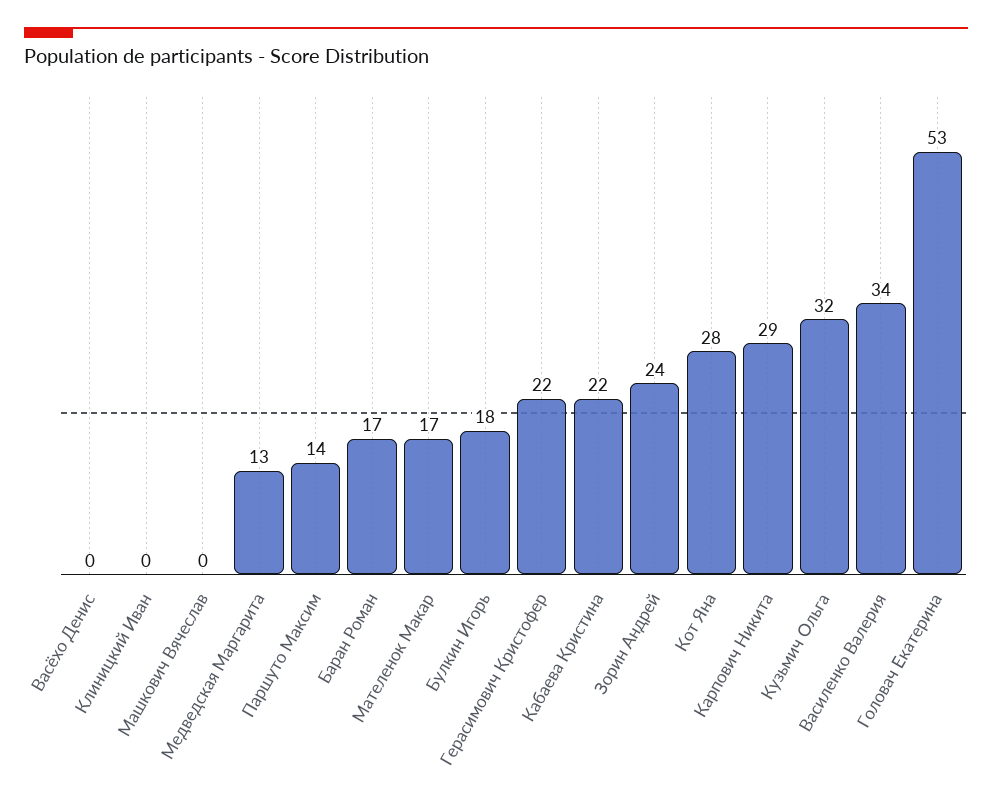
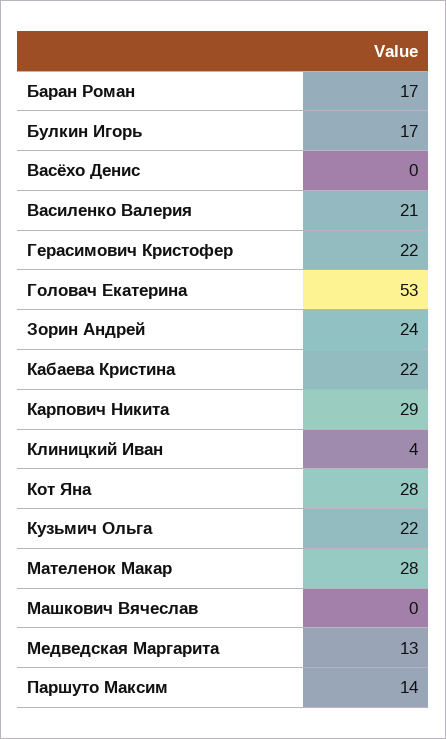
Клиницкий Иван: 0 -> 4
Мателенок Макар: 17 -> 28
Булкин Игорь: 18 -> 17
Кузьмич Ольга: 32 -> 22
Василенко Валерия: 34 -> 21

